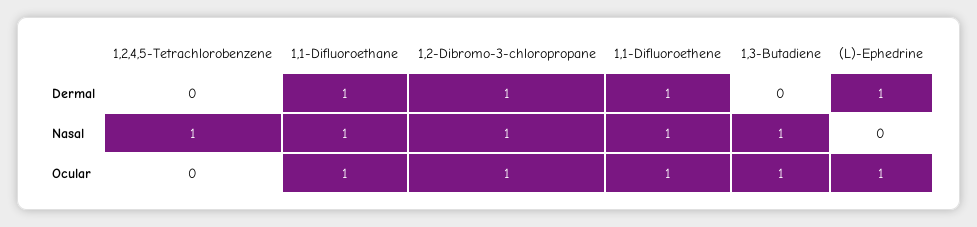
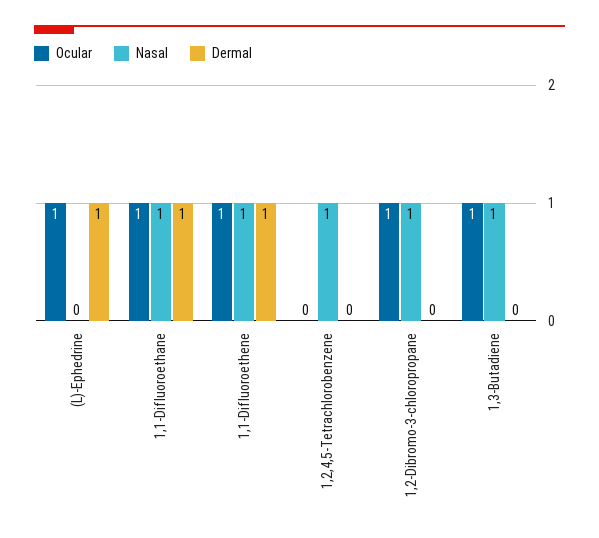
Dermal, 1,2-Dibromo-3-chloropropane: 1 -> 0

